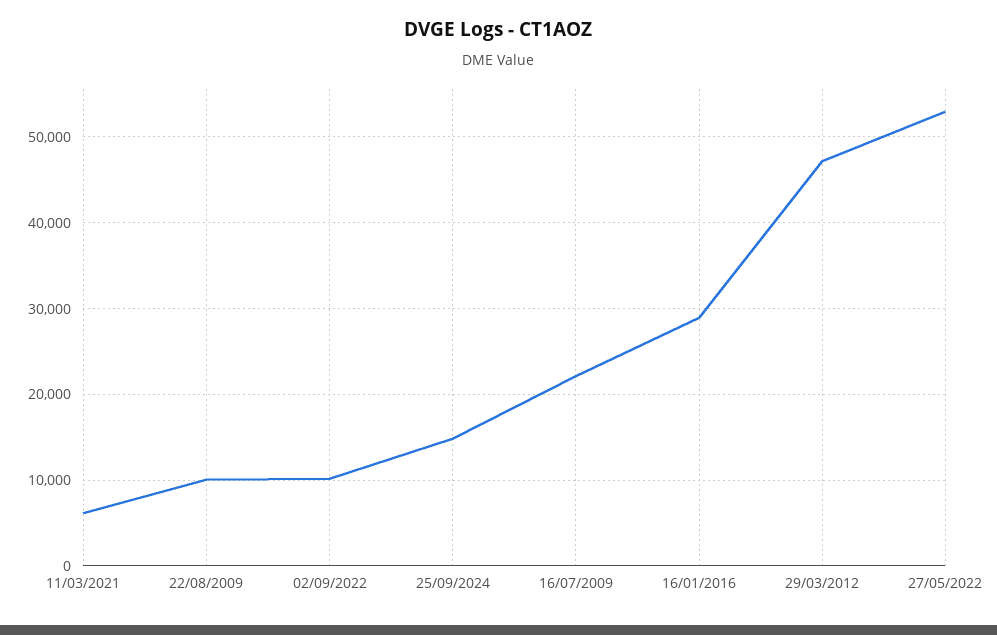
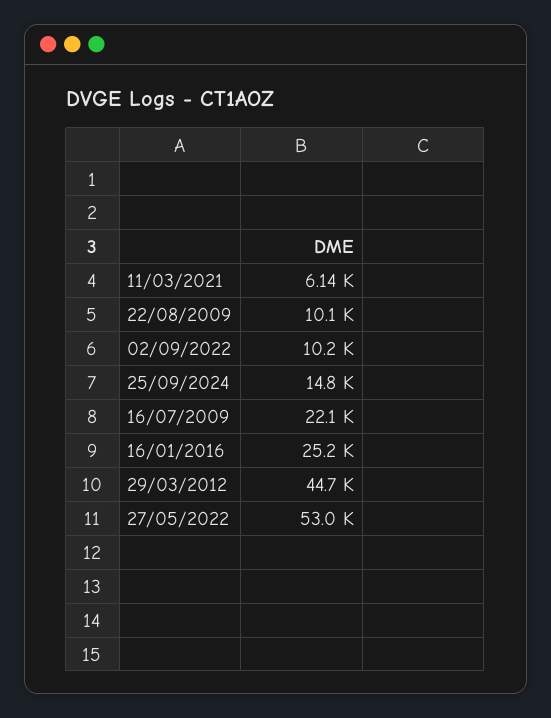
16/01/2016: 29000 -> 25200
29/03/2012: 47000 -> 44700

